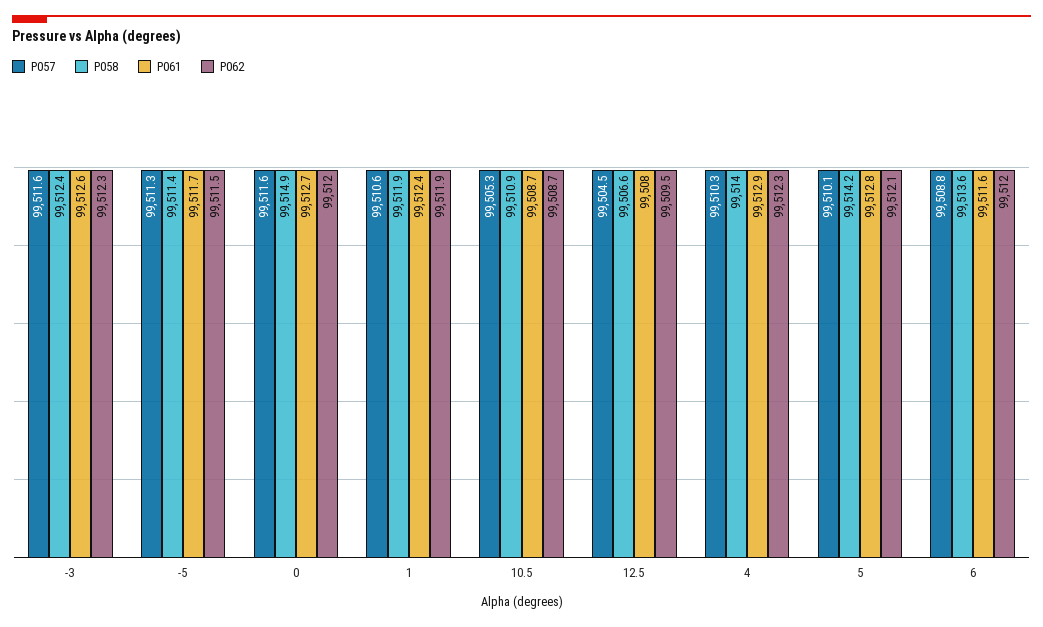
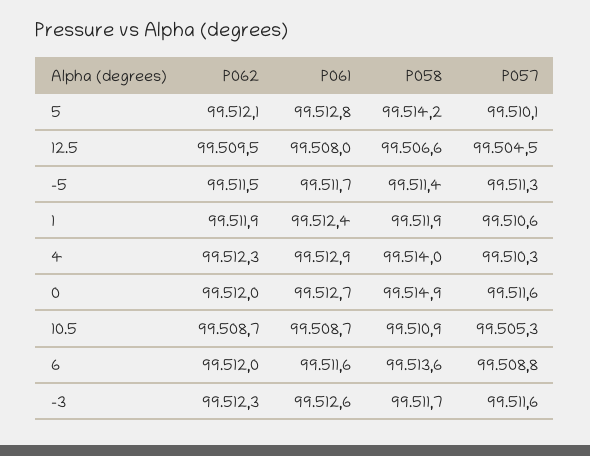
P058, -3: 99512.4 -> 99511.7

